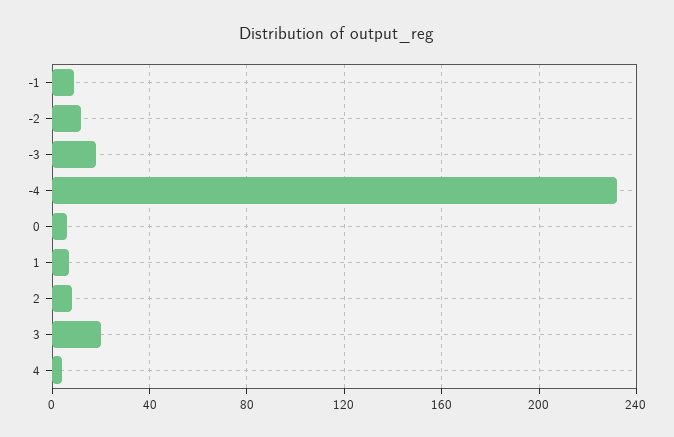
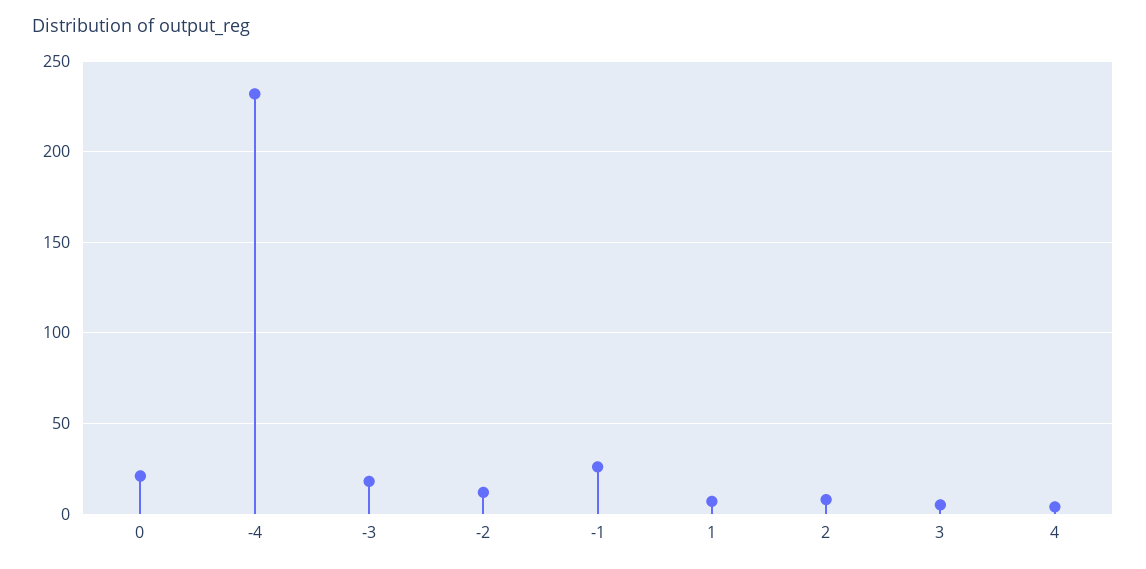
-1: 10 -> 25
0: 5 -> 20
3: 20 -> 5

